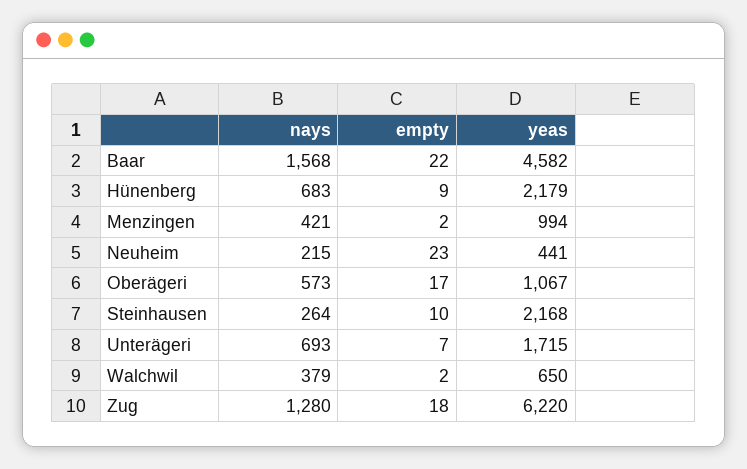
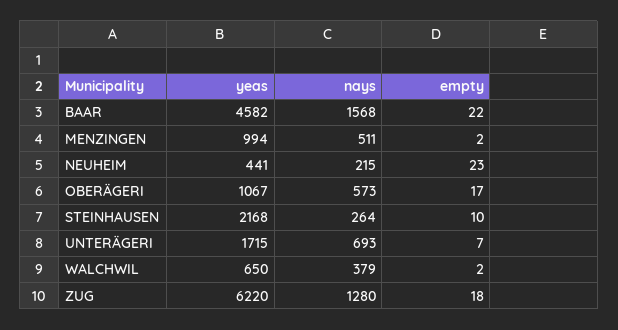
nays, Hünenberg: 683 -> none
empty, Hünenberg: 9 -> none
yeas, Hünenberg: 2179 -> none
nays, Menzingen: 421 -> 511

